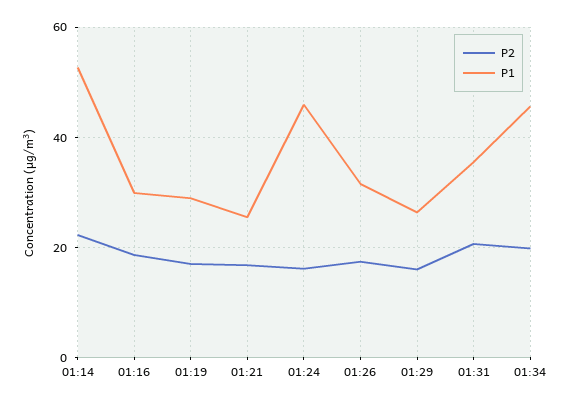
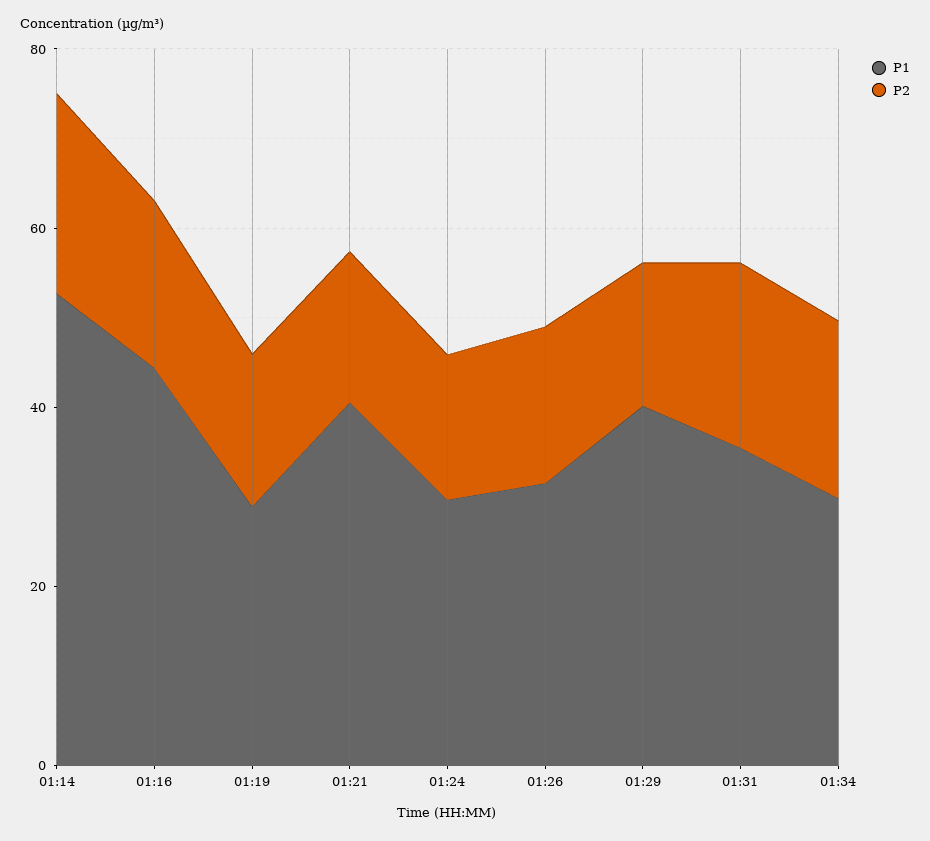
P1, 01:16: 30 -> 45
P1, 01:21: 26 -> 40
P1, 01:24: 46 -> 30
P1, 01:29: 26 -> 40
P1, 01:34: 46 -> 30

